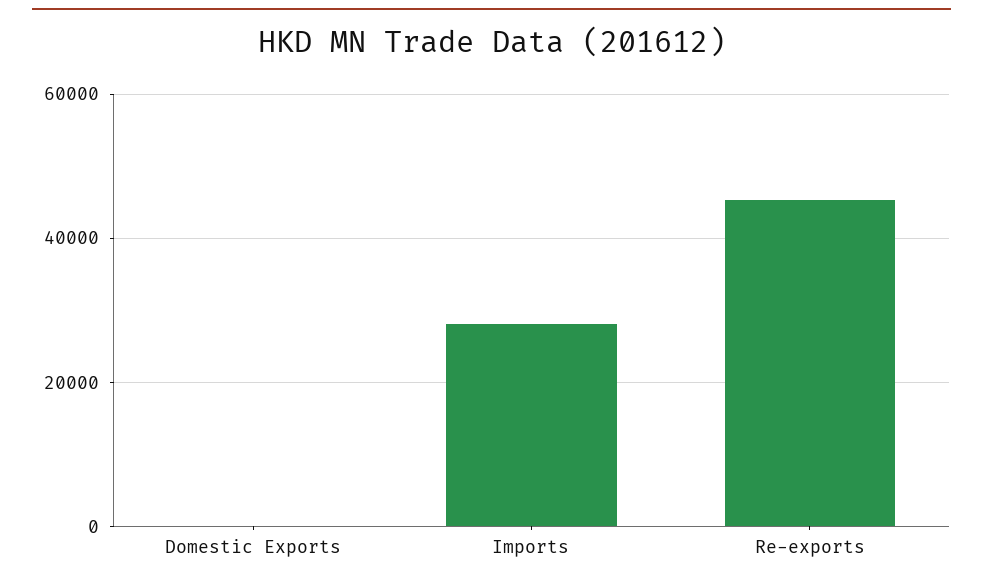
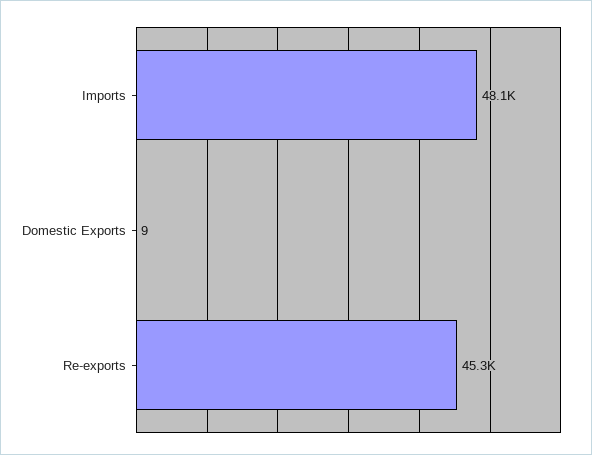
Imports: 28000 -> 48100

